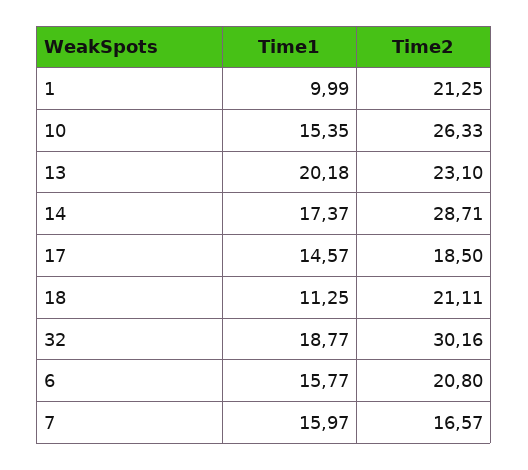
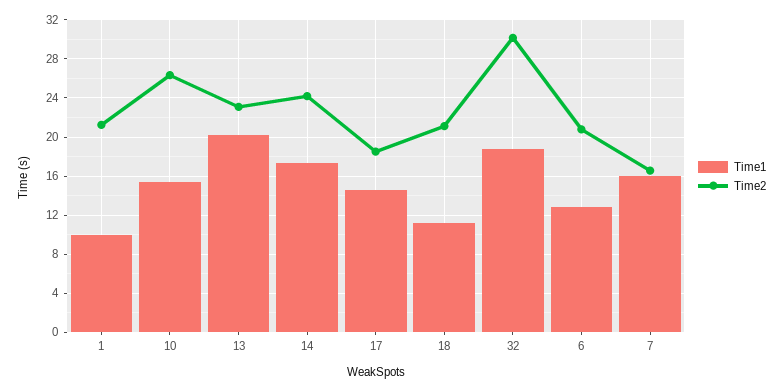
Time2, 14: 28.71 -> 24
Time1, 6: 15.77 -> 13

